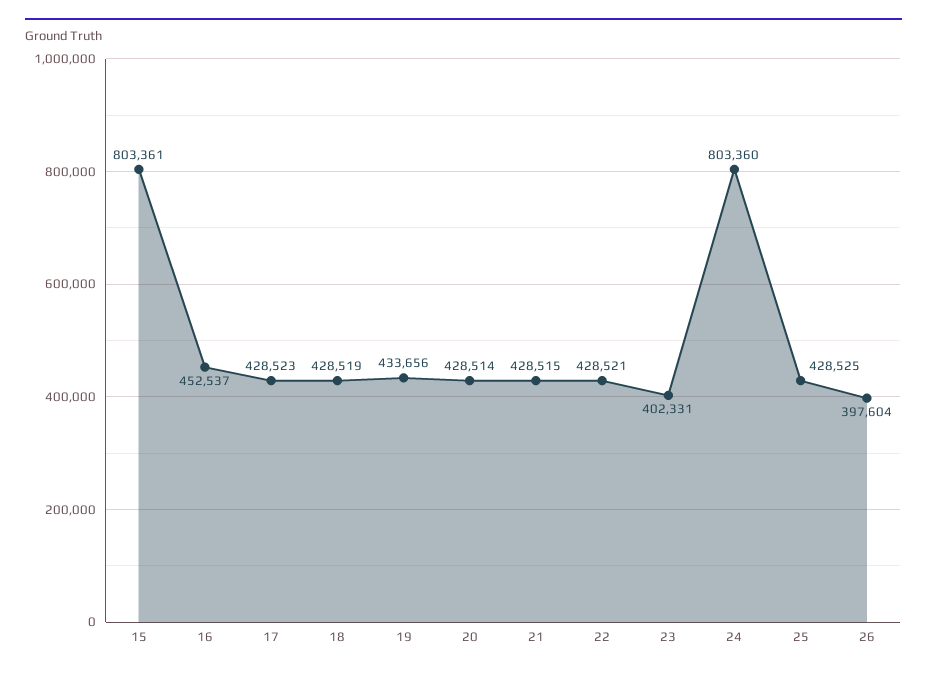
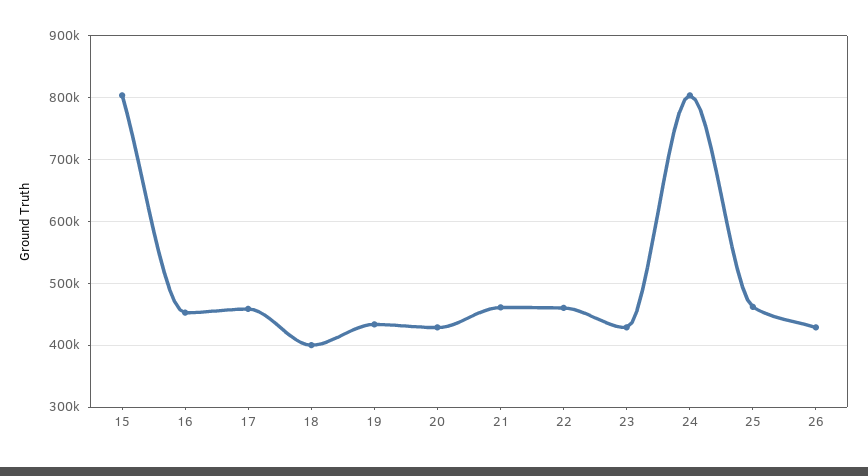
17: 428523 -> 460000
18: 428519 -> 400000
21: 428515 -> 460000
22: 428521 -> 460000
23: 402331 -> 430000
25: 428525 -> 460000
26: 397604 -> 430000

